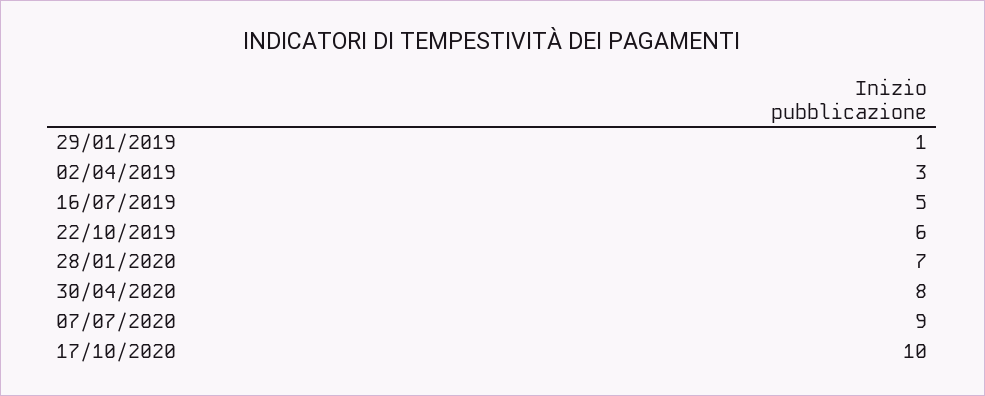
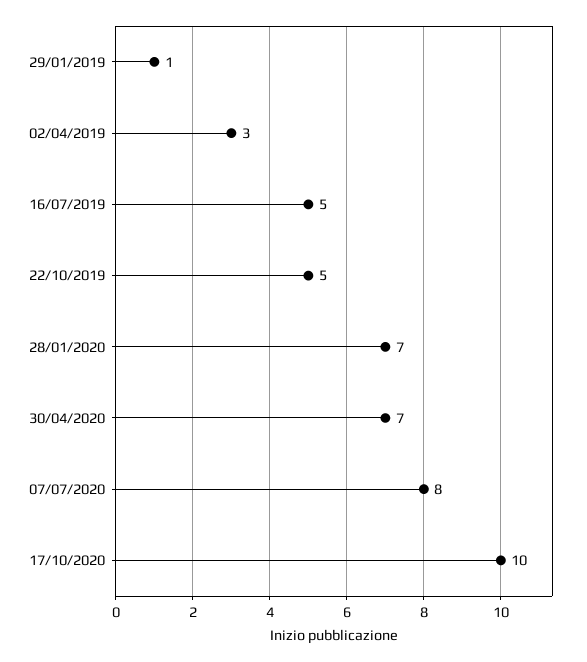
22/10/2019: 6 -> 5
30/04/2020: 8 -> 7
07/07/2020: 9 -> 8

